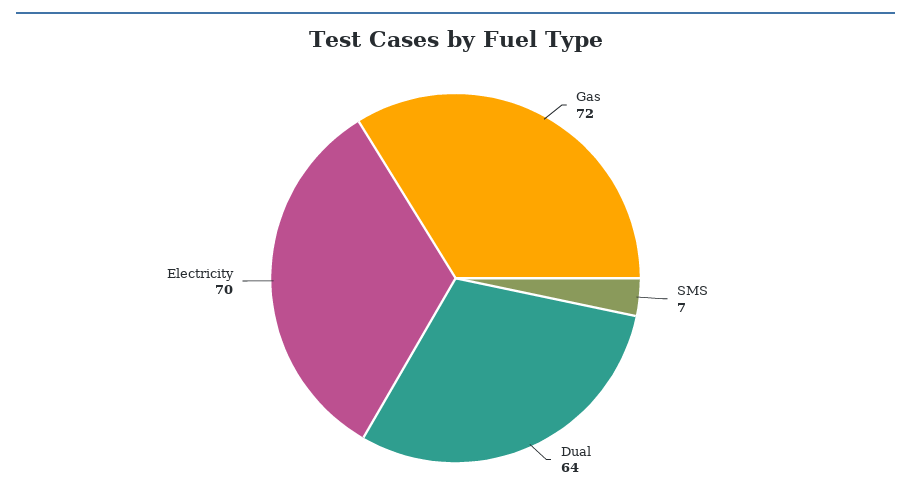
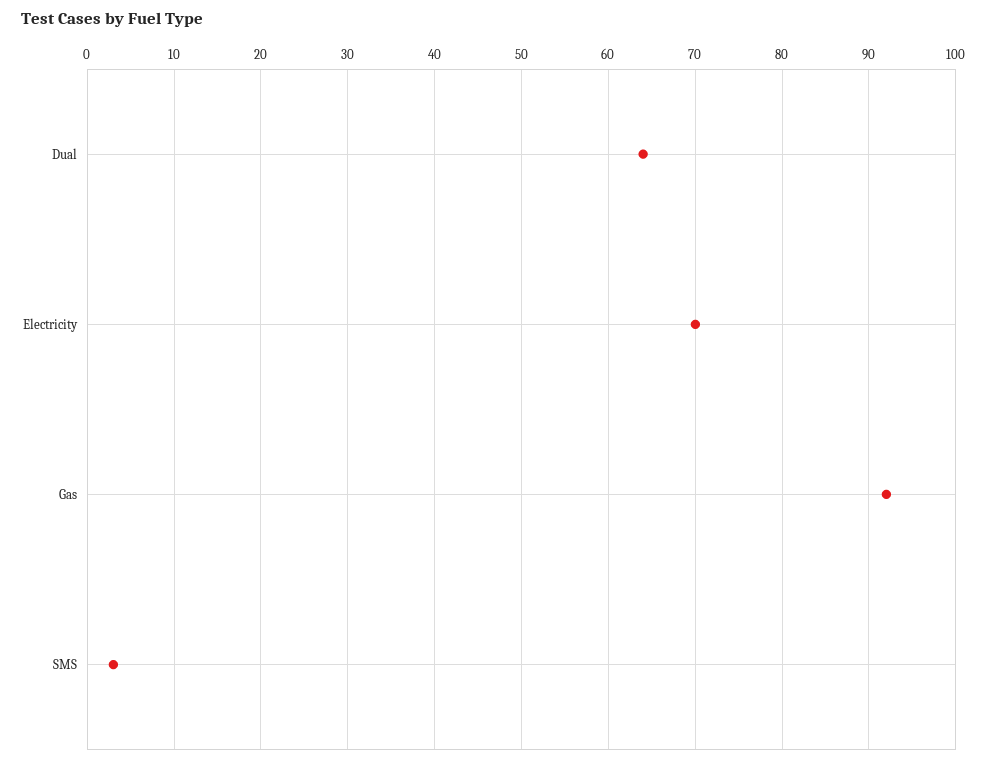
Gas: 72 -> 92
SMS: 7 -> 3

